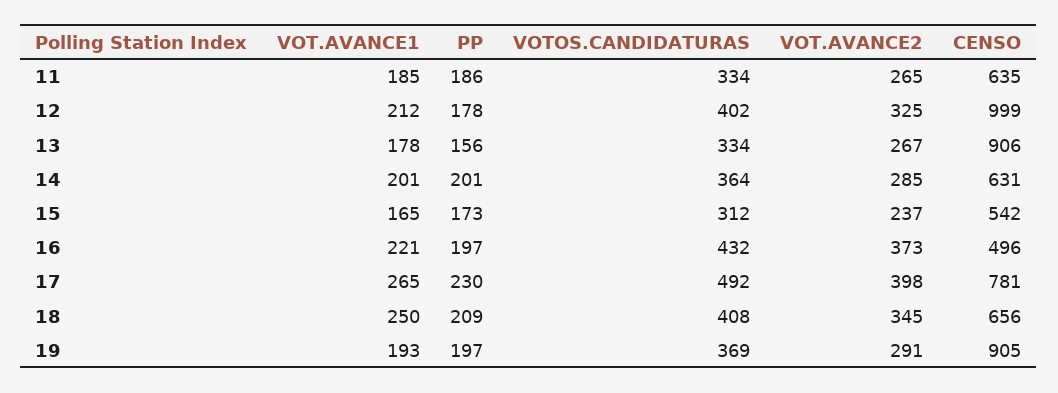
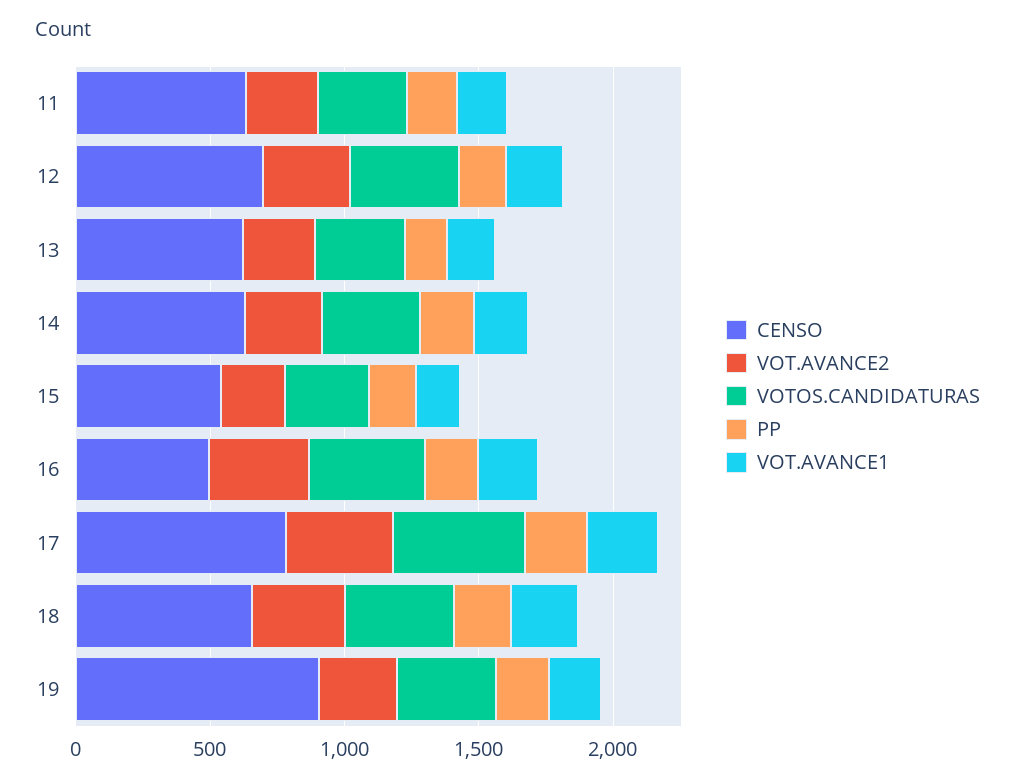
CENSO, 12: 999 -> 700
CENSO, 13: 906 -> 600

